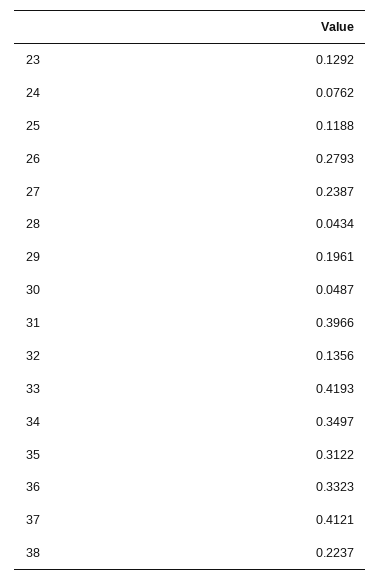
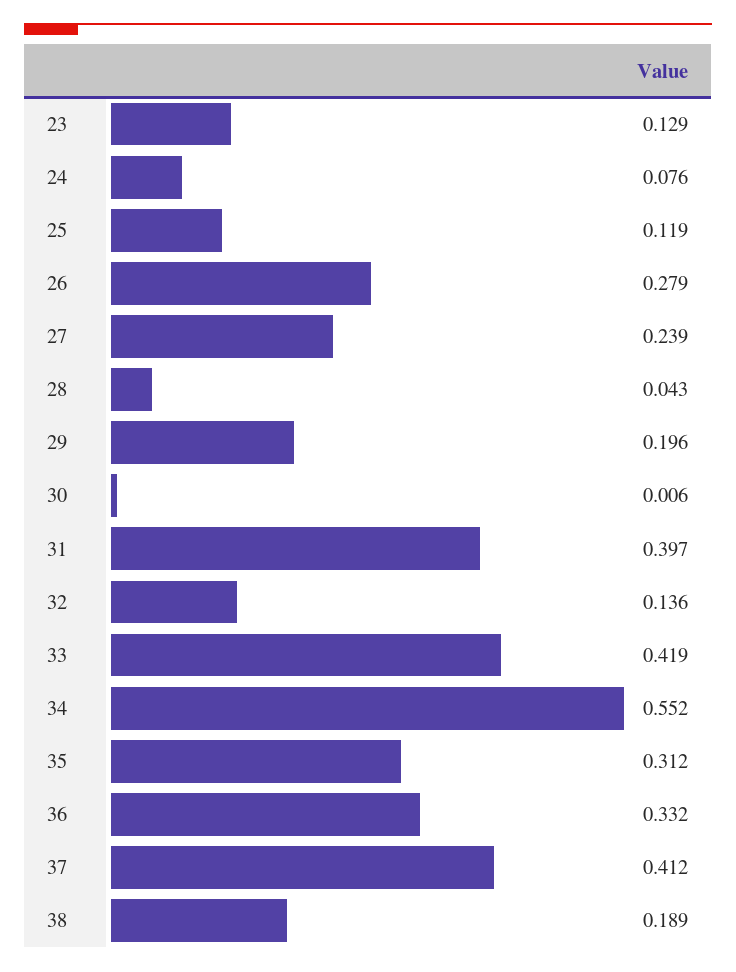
30: 0.0487 -> 0.006
34: 0.3497 -> 0.552
38: 0.2237 -> 0.189

